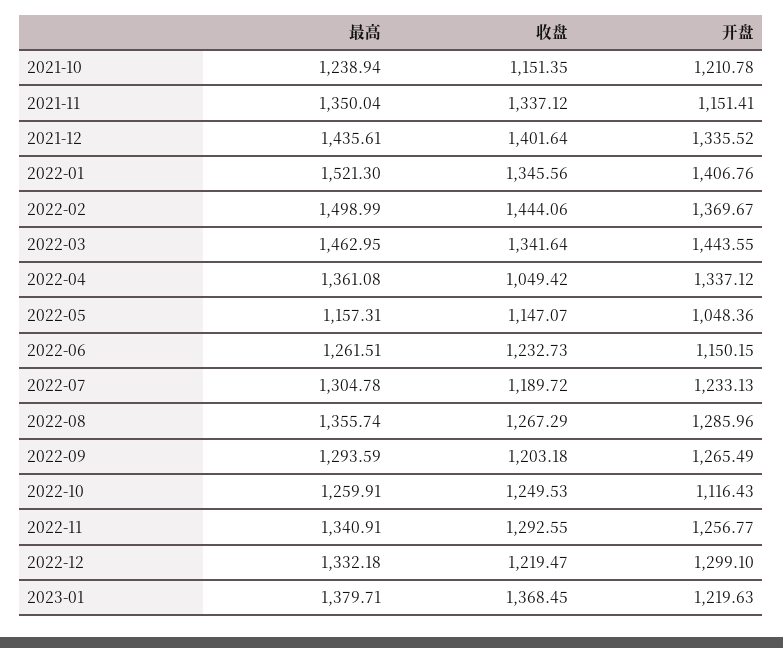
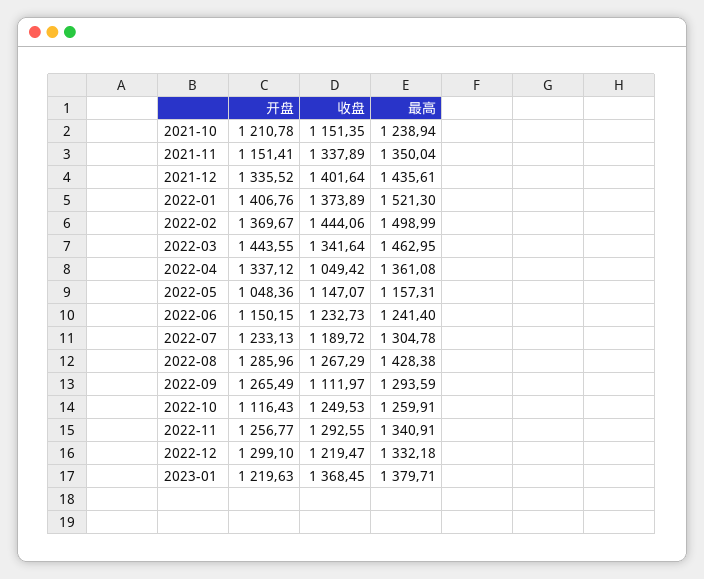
收盘, 2021-11: 1337.12 -> 1337.89
收盘, 2022-01: 1345.56 -> 1373.89
最高, 2022-06: 1261.51 -> 1241.4
最高, 2022-08: 1355.74 -> 1428.38
收盘, 2022-09: 1203.18 -> 1111.97

